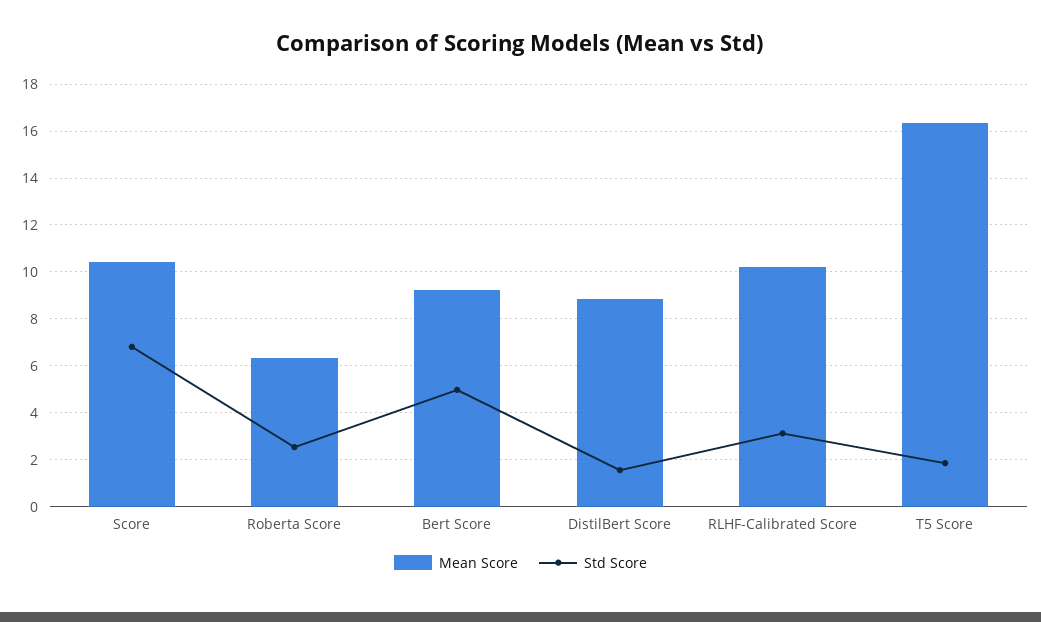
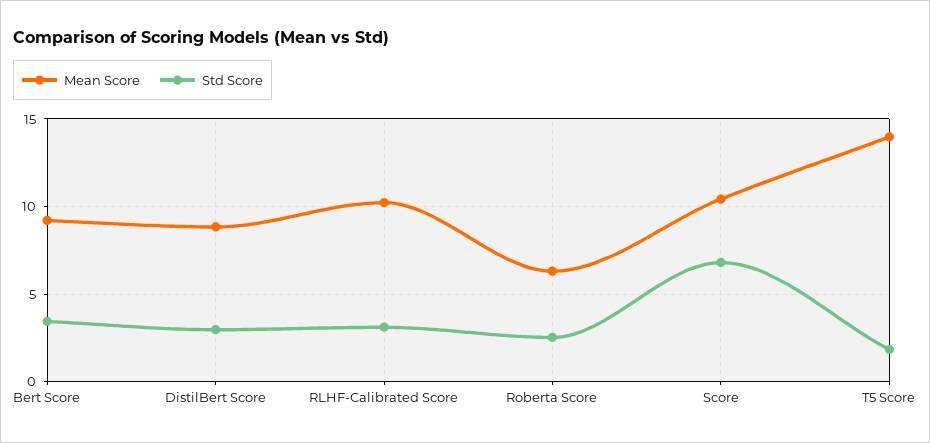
Std Score, Bert Score: 5 -> 3.5
Std Score, DistilBert Score: 1.5 -> 3
Mean Score, T5 Score: 16.5 -> 14

